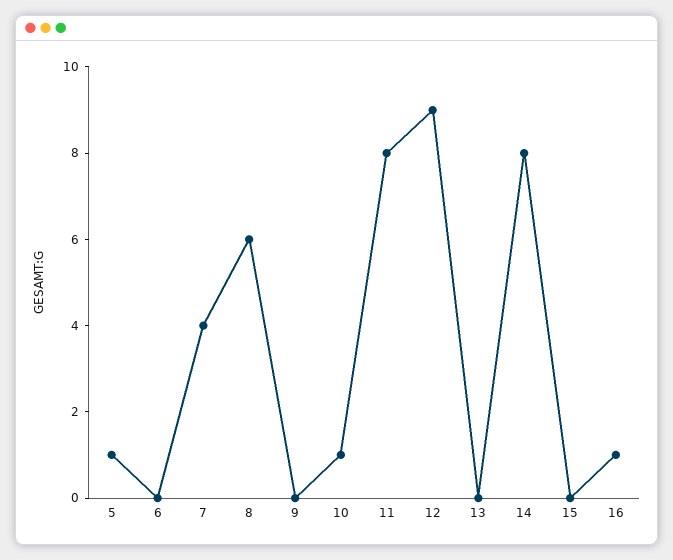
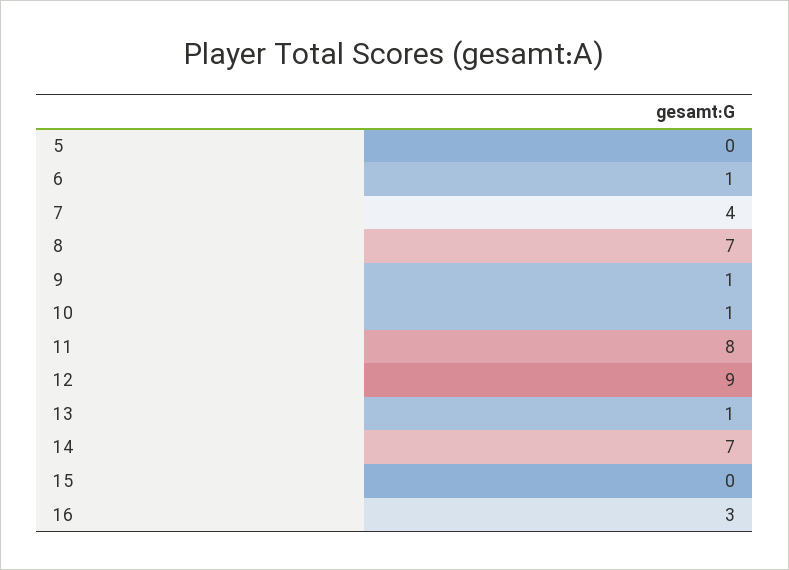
5: 1 -> 0
6: 0 -> 1
8: 6 -> 7
9: 0 -> 1
13: 0 -> 1
14: 8 -> 7
16: 1 -> 3

